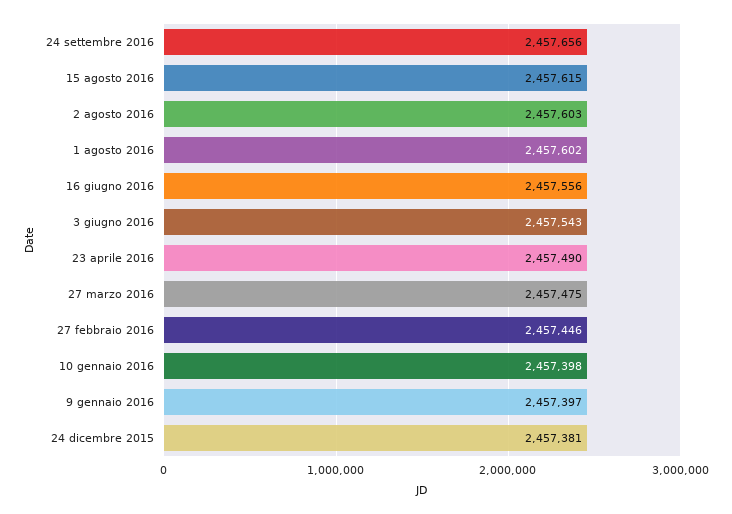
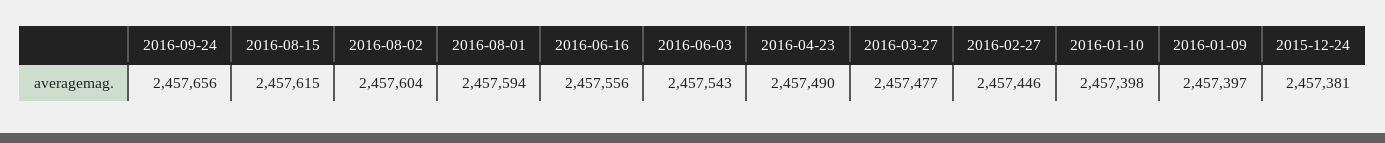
2 agosto 2016: 2457603 -> 2457604
1 agosto 2016: 2457602 -> 2457594
27 marzo 2016: 2457475 -> 2457477

